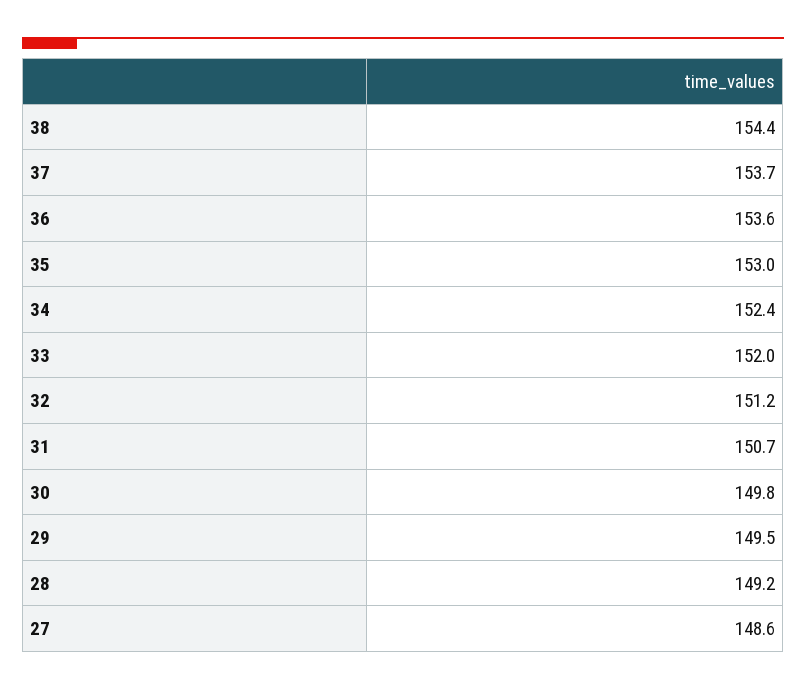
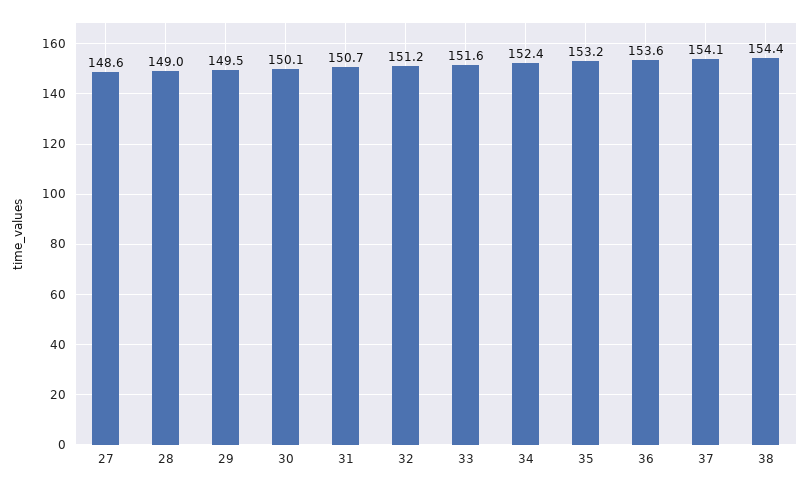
37: 153.7 -> 154.1
35: 153 -> 153.2
33: 152 -> 151.6
30: 149.8 -> 150.1
28: 149.2 -> 149

